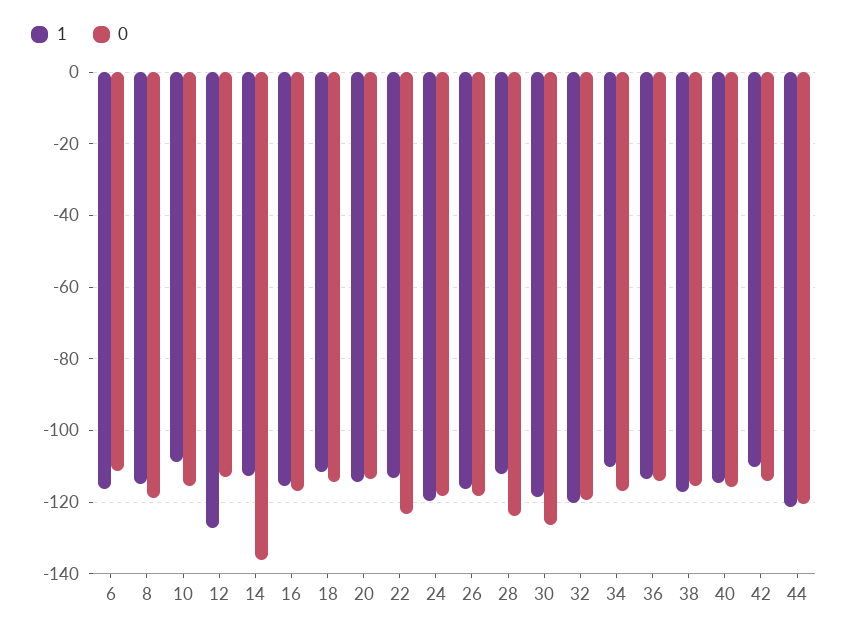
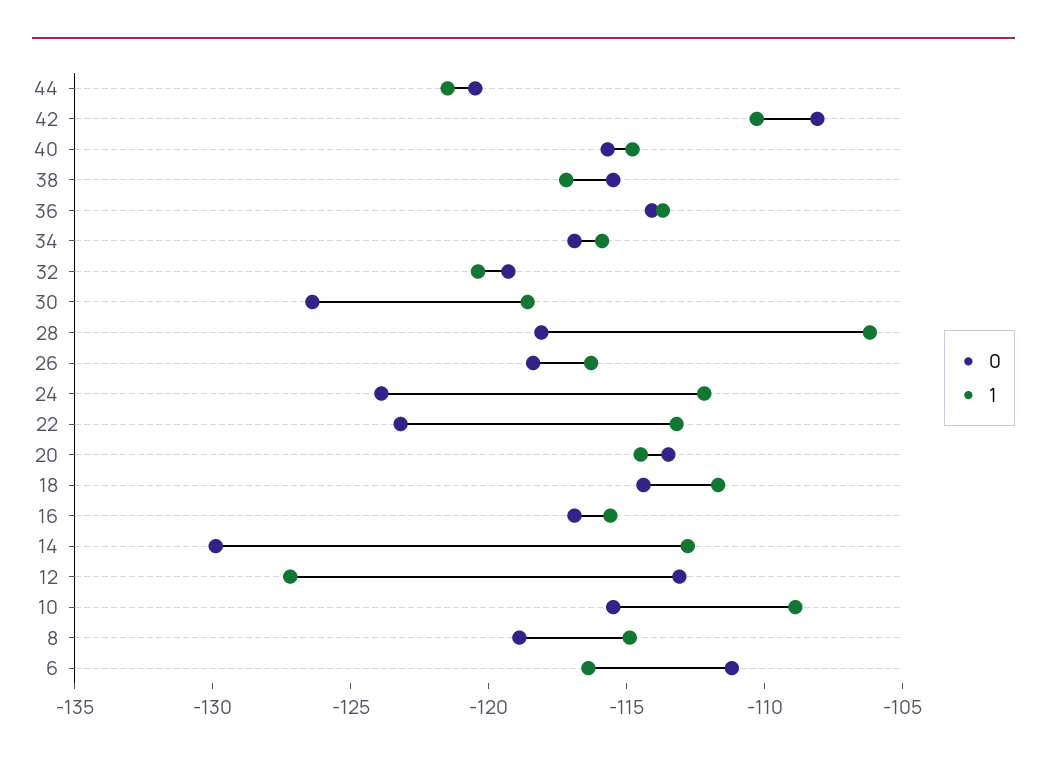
0, 14: -136 -> -130
1, 24: -120 -> -112
0, 24: -118 -> -124
1, 28: -112 -> -106
0, 28: -124 -> -118
1, 34: -110 -> -116
0, 42: -114 -> -108

